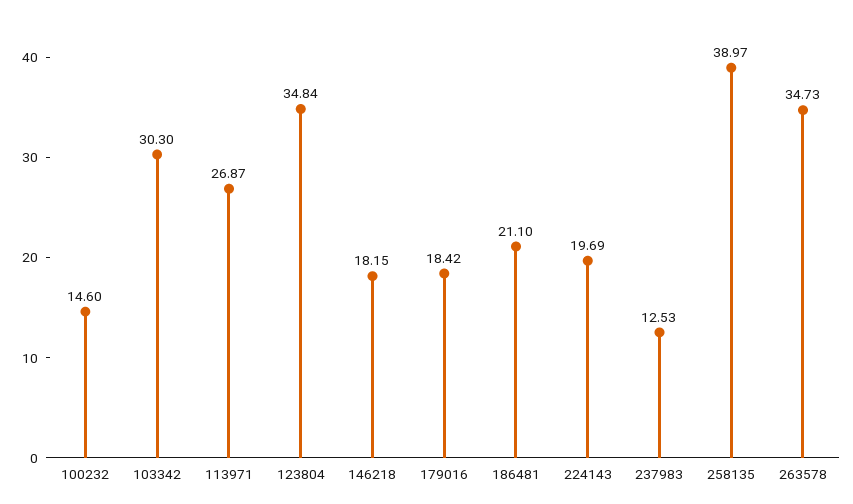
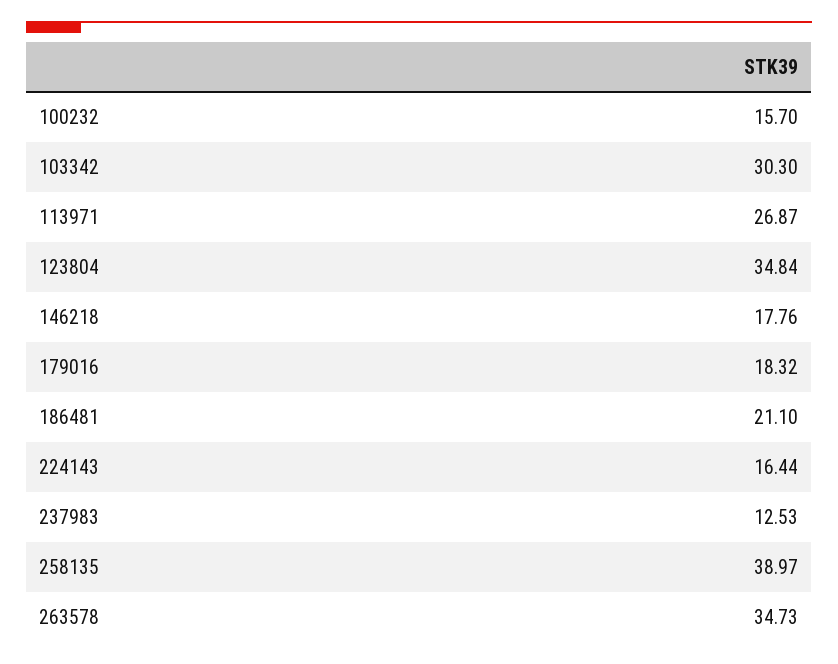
100232: 14.6 -> 15.7
146218: 18.15 -> 17.76
179016: 18.42 -> 18.32
224143: 19.69 -> 16.44

